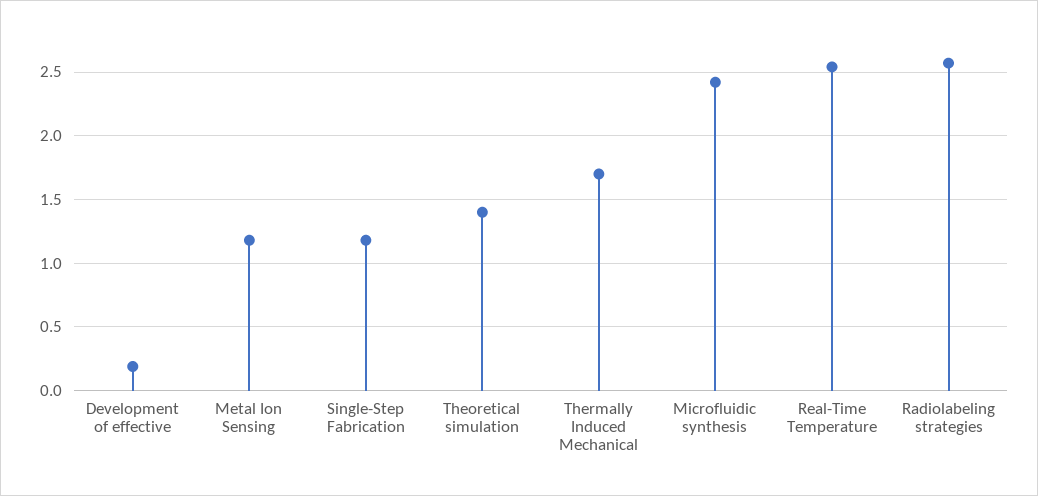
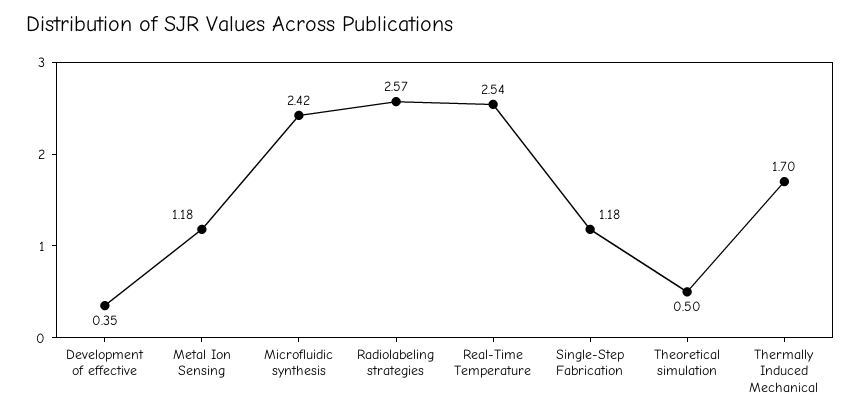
Development of effective: 0.2 -> 0.35
Theoretical simulation: 1.4 -> 0.5

